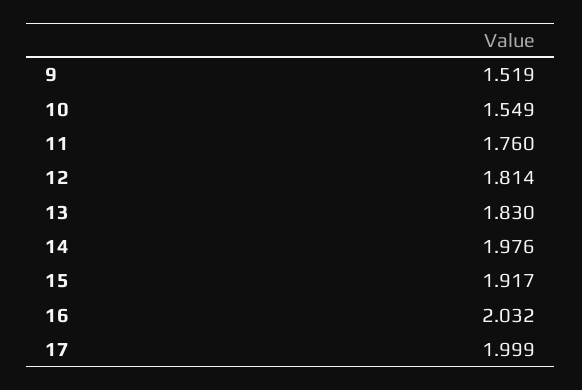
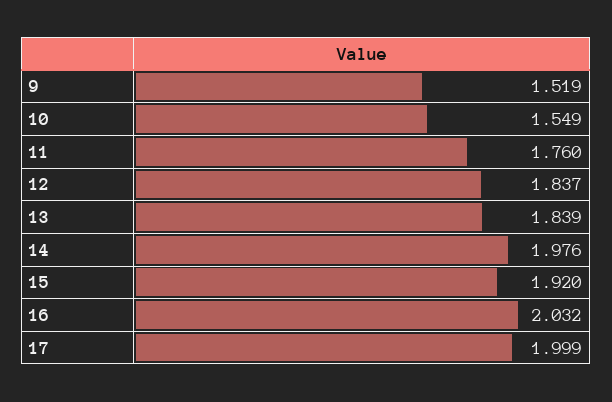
12: 1.814 -> 1.837
13: 1.83 -> 1.839
15: 1.917 -> 1.92

